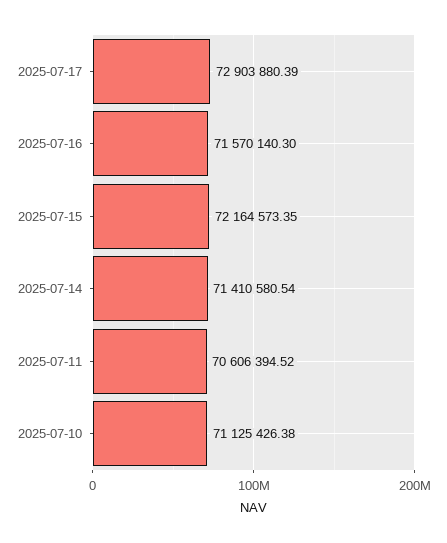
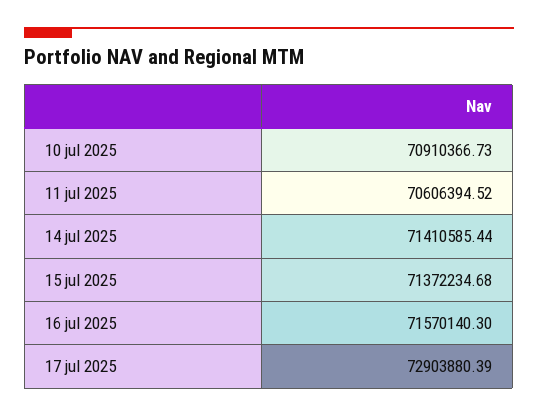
2025-07-15: 72164573.35 -> 71372234.68
2025-07-14: 71410580.54 -> 71410585.44
2025-07-10: 71125426.38 -> 70910366.73

